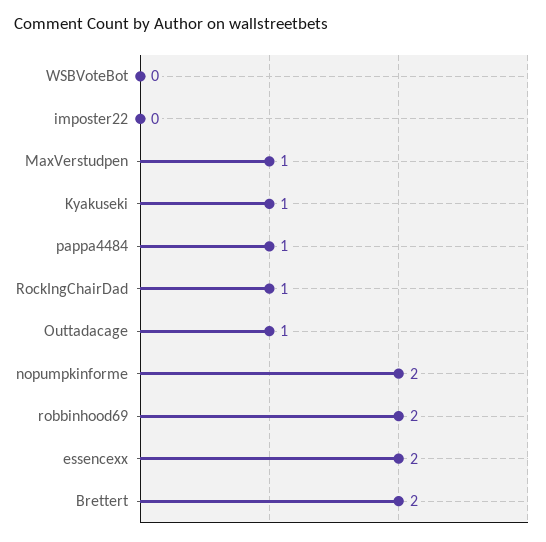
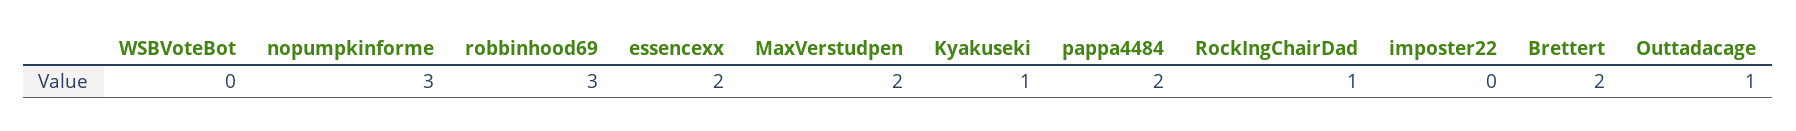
MaxVerstudpen: 1 -> 2
pappa4484: 1 -> 2
nopumpkinforme: 2 -> 3
robbinhood69: 2 -> 3

